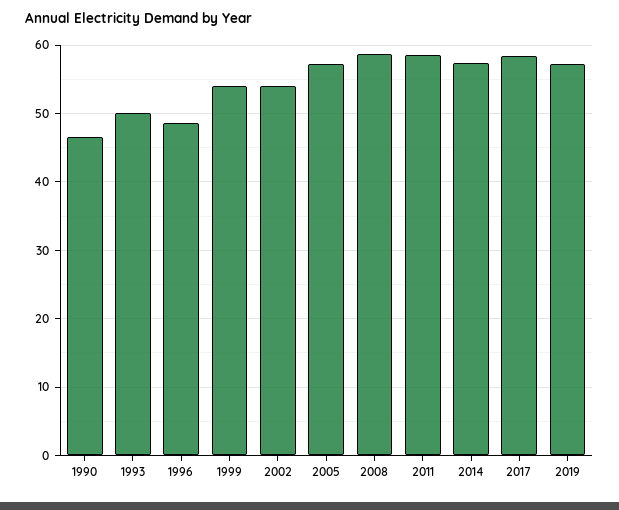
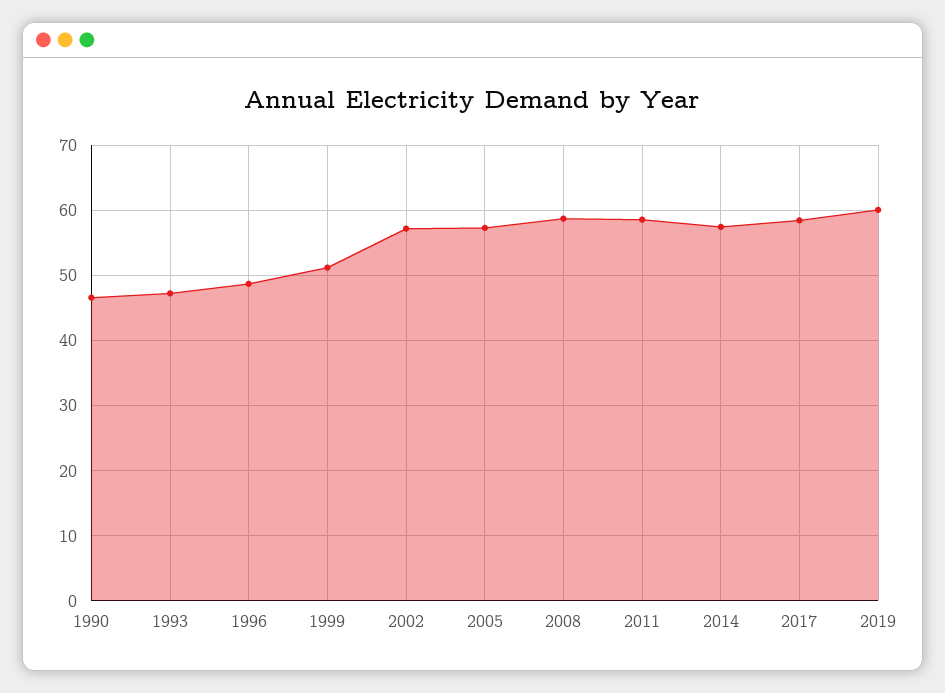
1993: 50 -> 47
1999: 54 -> 51
2002: 54 -> 57
2019: 57 -> 60

